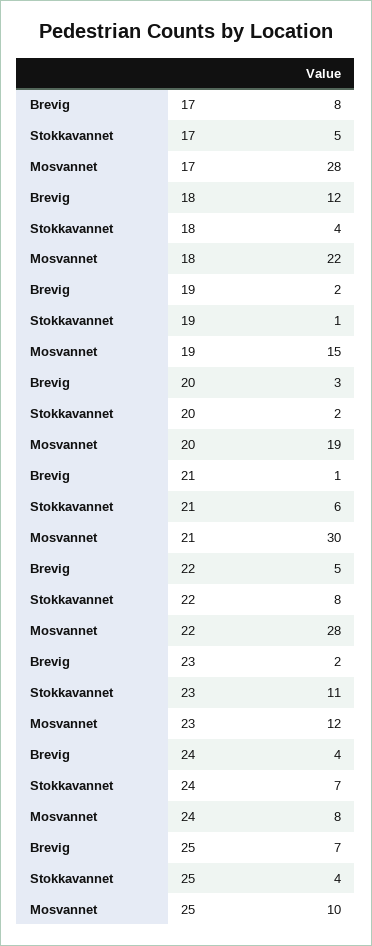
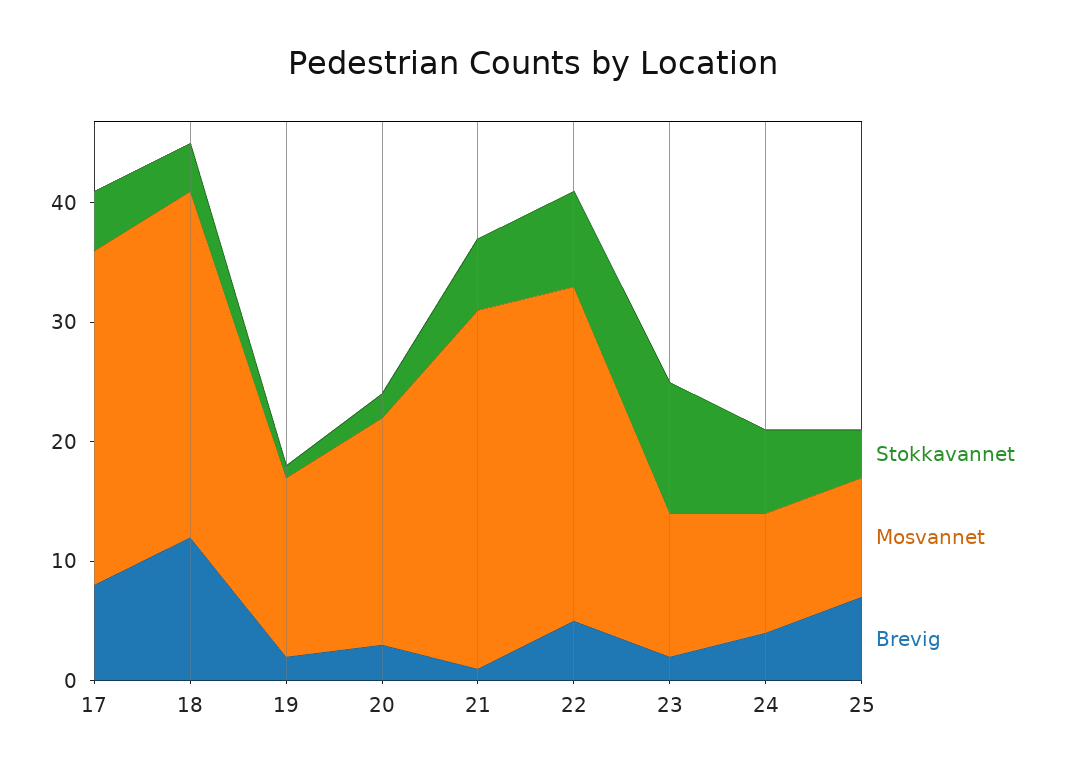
Mosvannet, 18: 22 -> 29
Mosvannet, 24: 8 -> 10

